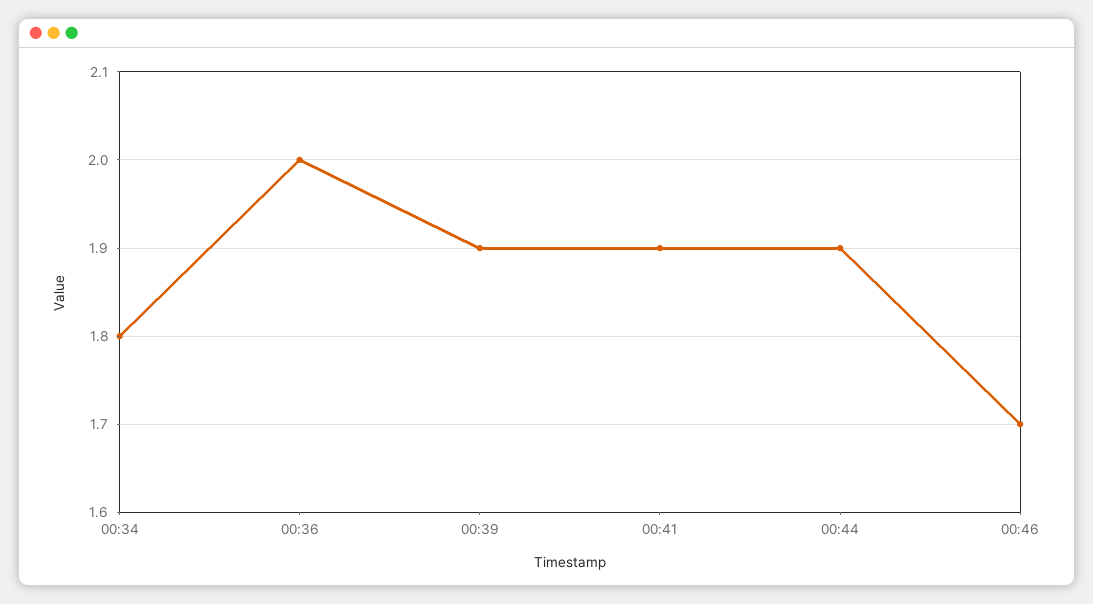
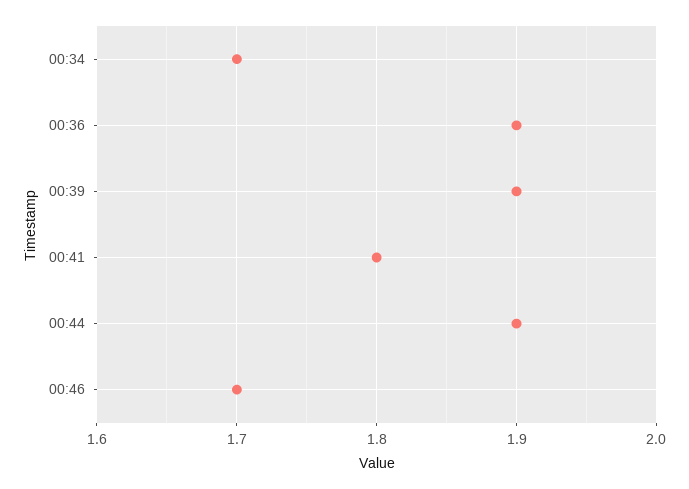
00:34: 1.8 -> 1.7
00:36: 2 -> 1.9
00:41: 1.9 -> 1.8

